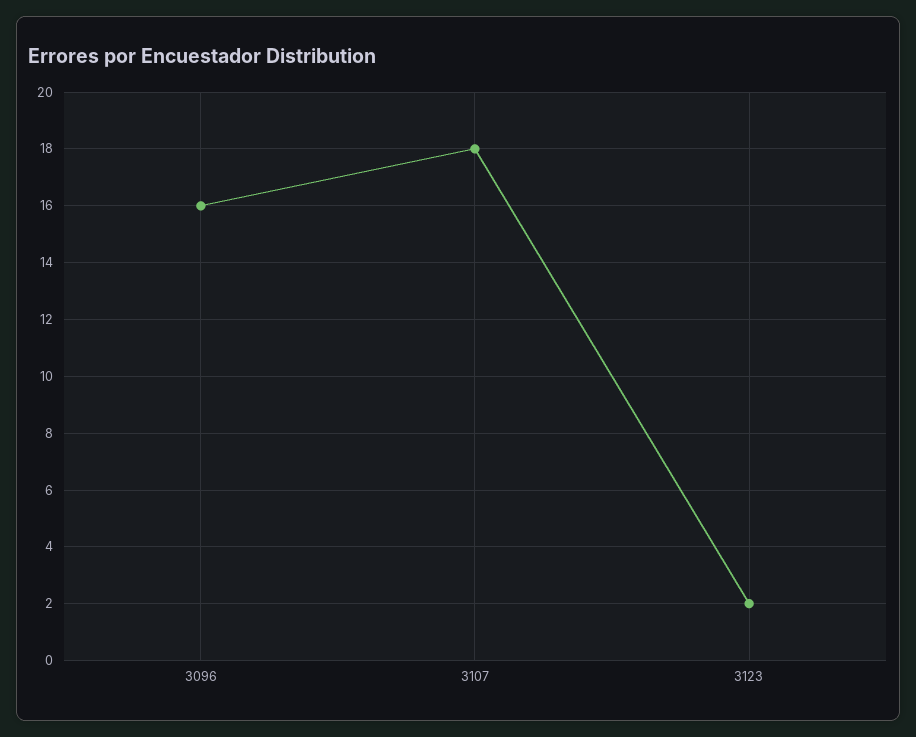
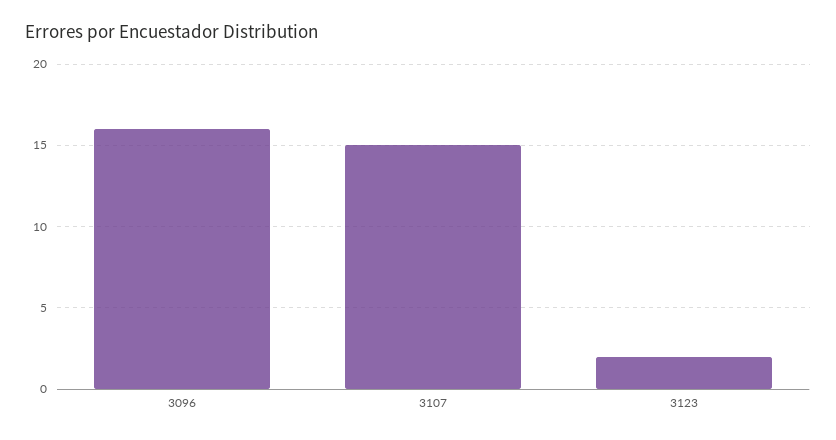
3107: 18 -> 15

